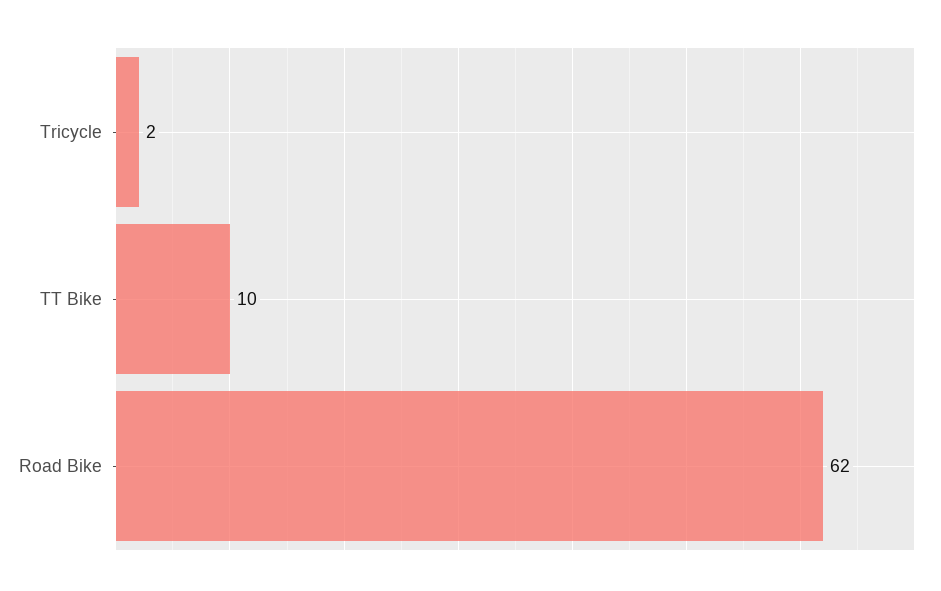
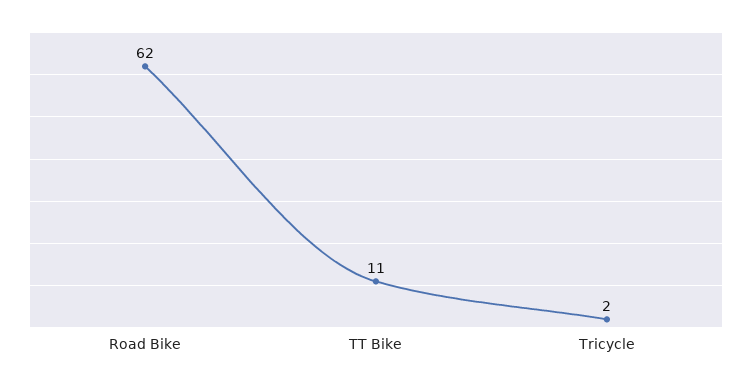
TT Bike: 10 -> 11

